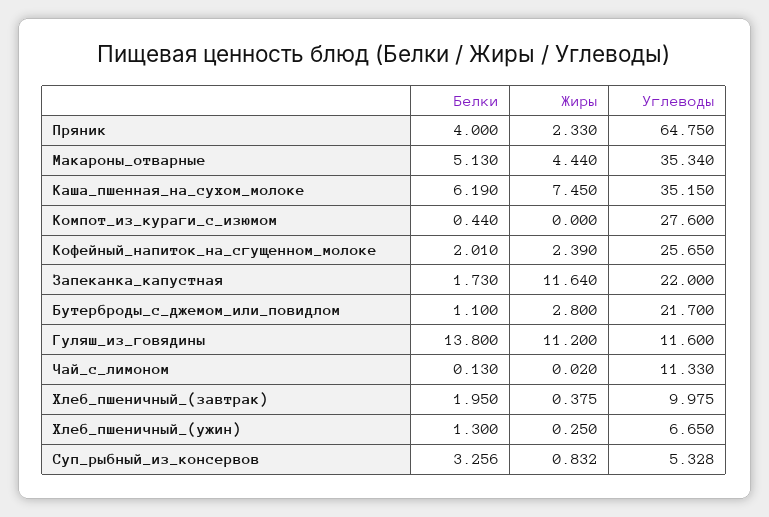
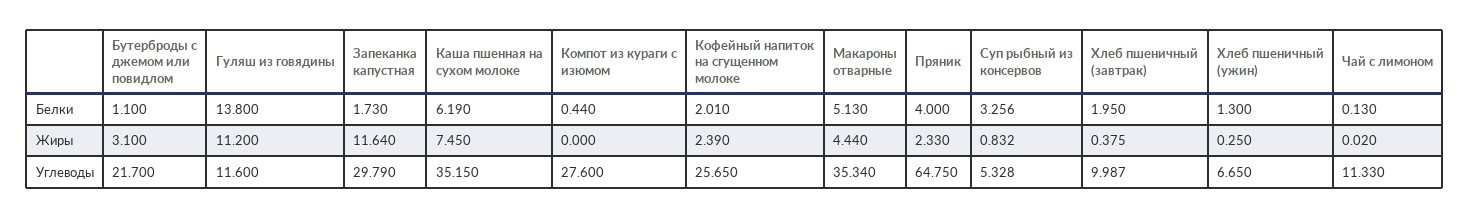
Углеводы, Запеканка_капустная: 22 -> 29.79
Жиры, Бутерброды_с_джемом_или_повидлом: 2.8 -> 3.1
Углеводы, Хлеб_пшеничный_(завтрак): 9.975 -> 9.987

